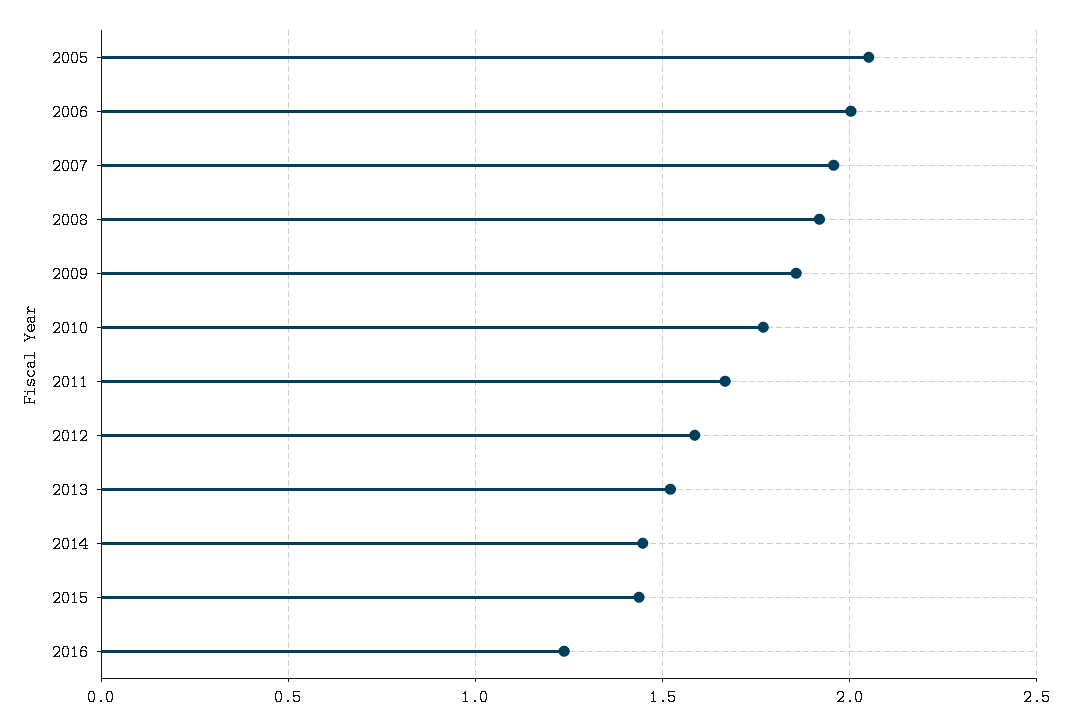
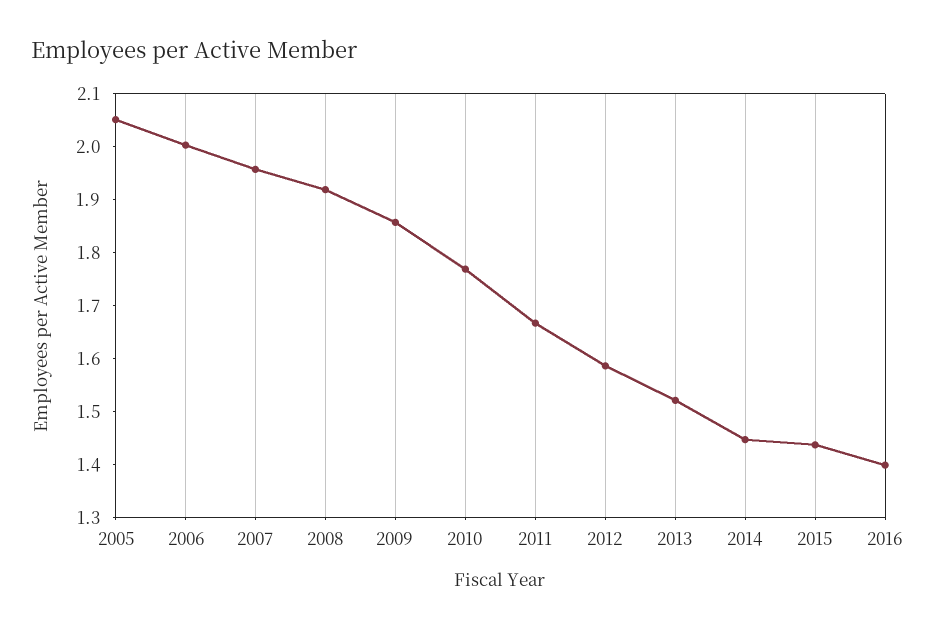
2016: 1.25 -> 1.4

